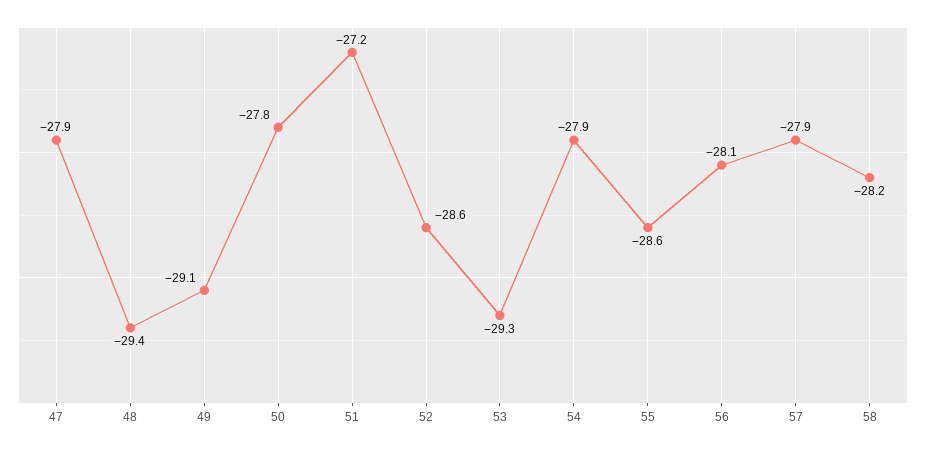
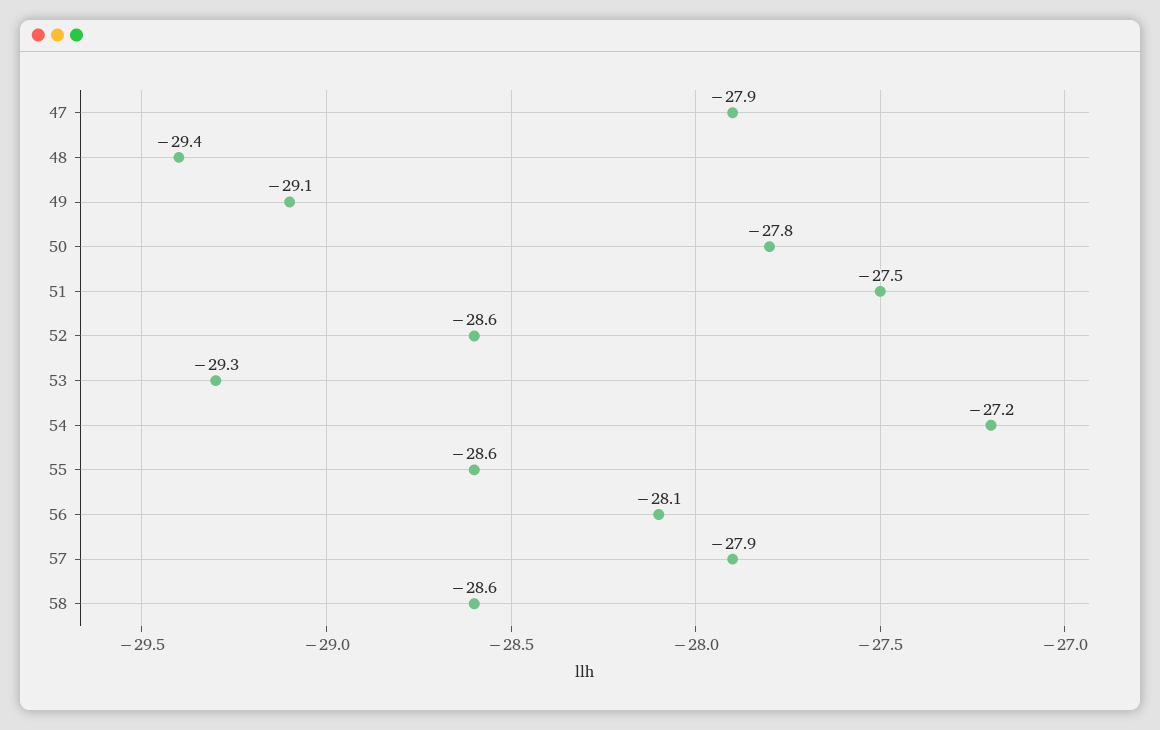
51: -27.2 -> -27.5
54: -27.9 -> -27.2
58: -28.2 -> -28.6

